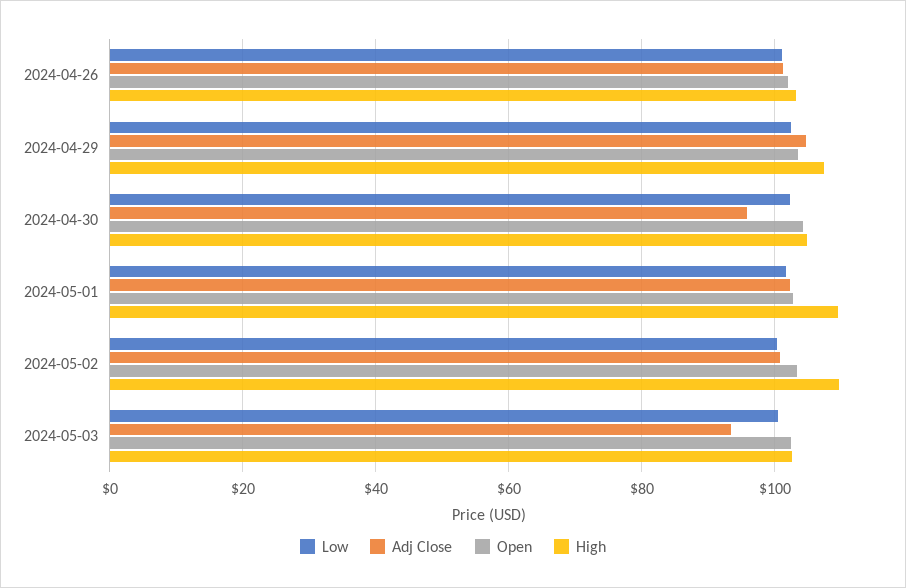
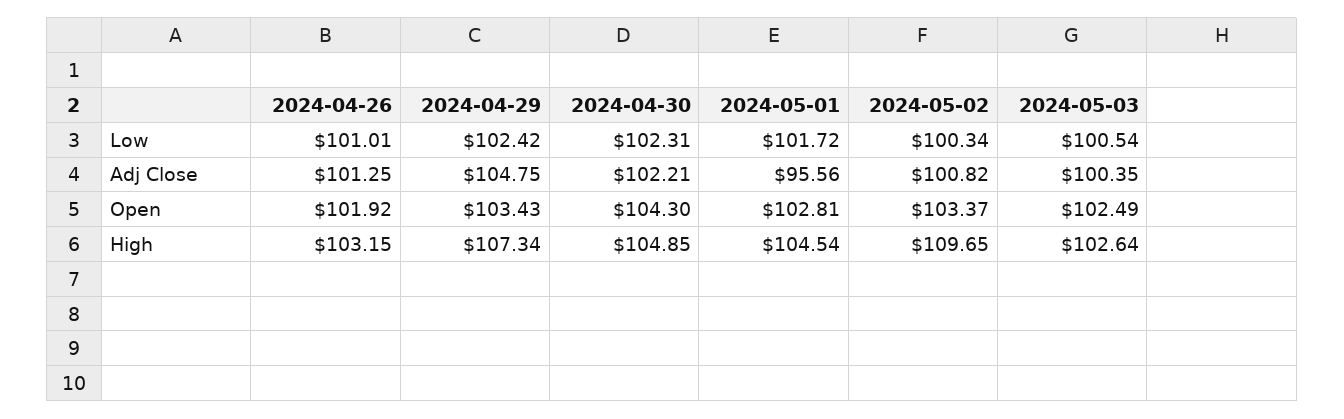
Adj Close, 2024-04-30: 96 -> 102.21
Adj Close, 2024-05-01: 102 -> 95.56
High, 2024-05-01: 110 -> 104.54
Adj Close, 2024-05-03: 94 -> 100.35

